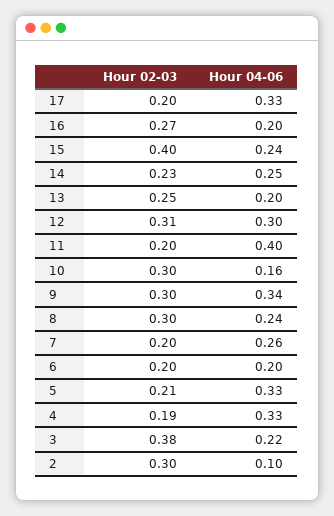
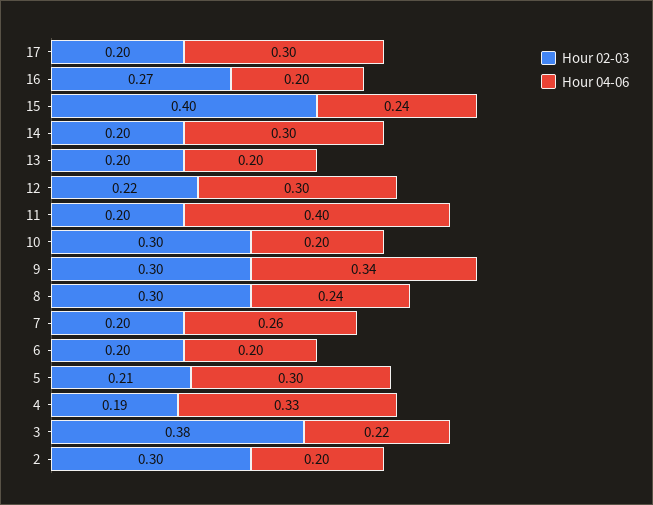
Hour 04-06, 17: 0.33 -> 0.3
Hour 02-03, 14: 0.23 -> 0.2
Hour 04-06, 14: 0.25 -> 0.3
Hour 02-03, 13: 0.25 -> 0.2
Hour 02-03, 12: 0.31 -> 0.22
Hour 04-06, 10: 0.16 -> 0.2
Hour 04-06, 5: 0.33 -> 0.3
Hour 04-06, 2: 0.1 -> 0.2

